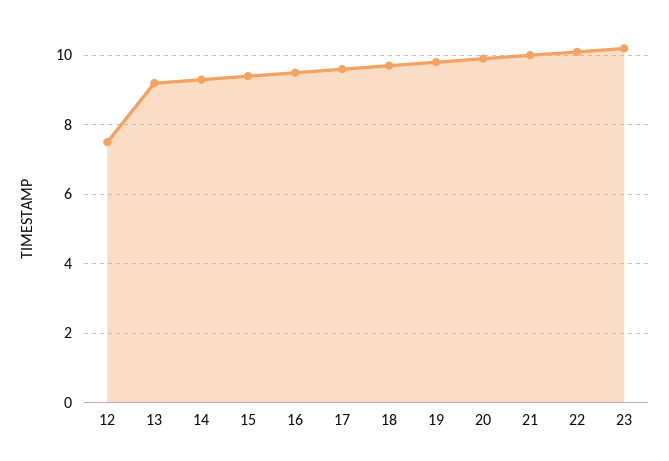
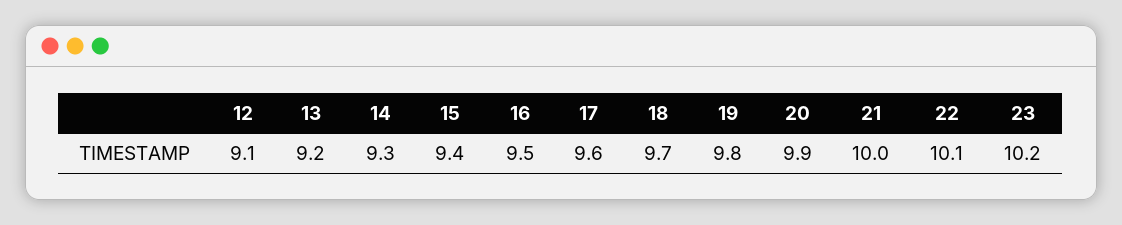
12: 7.5 -> 9.1

